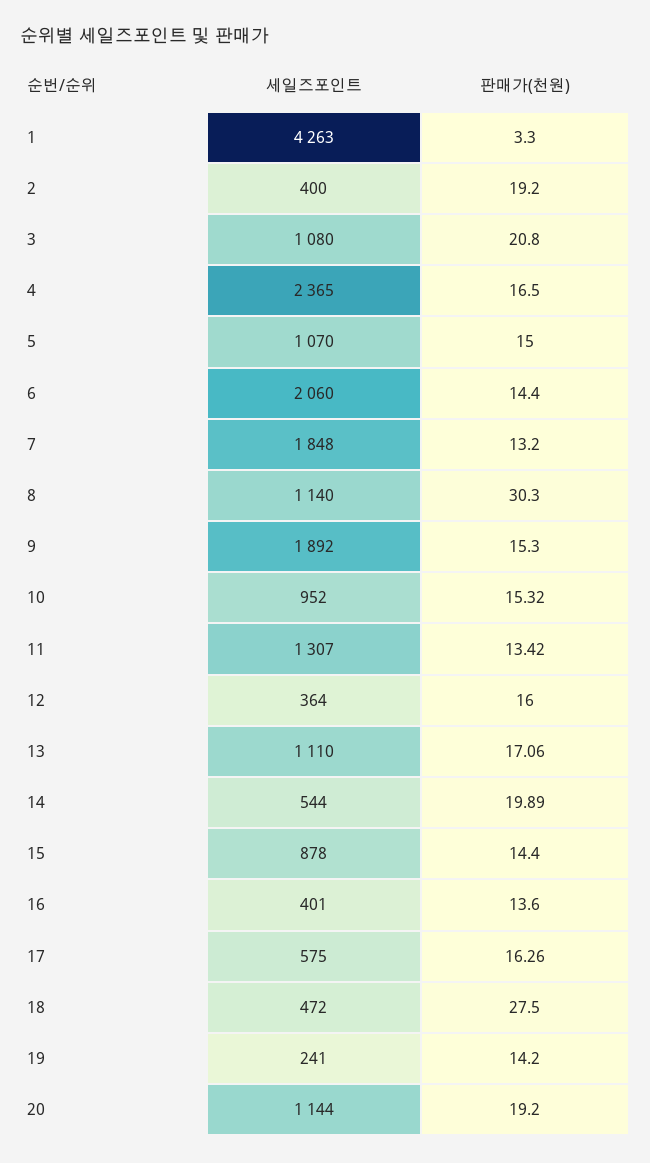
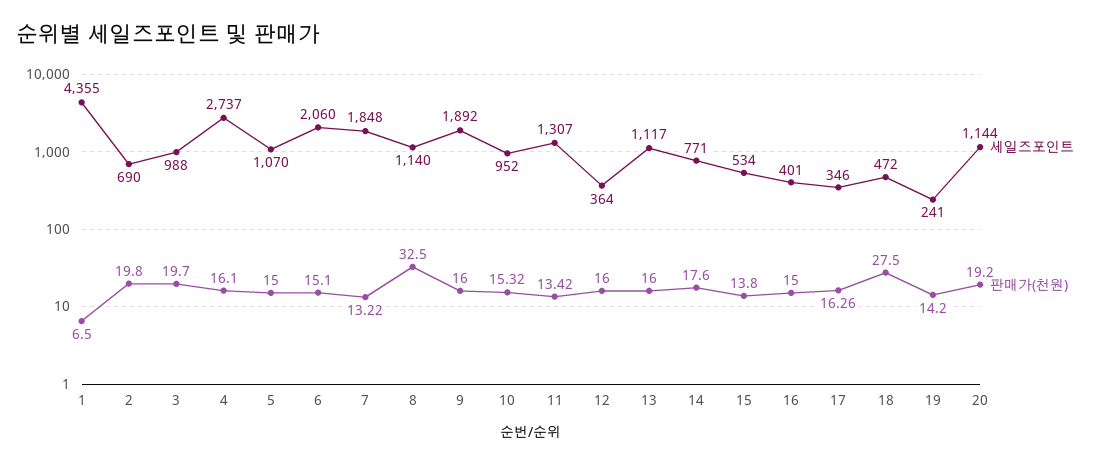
세일즈포인트, 1: 4263 -> 4355
판매가(천원), 1: 3.3 -> 6.5
세일즈포인트, 2: 400 -> 690
판매가(천원), 2: 19.2 -> 19.8
세일즈포인트, 3: 1080 -> 988
판매가(천원), 3: 20.8 -> 19.7
세일즈포인트, 4: 2365 -> 2737
판매가(천원), 4: 16.5 -> 16.1
판매가(천원), 6: 14.4 -> 15.1
판매가(천원), 7: 13.2 -> 13.22
판매가(천원), 8: 30.3 -> 32.5
판매가(천원), 9: 15.3 -> 16
세일즈포인트, 13: 1110 -> 1117
판매가(천원), 13: 17.06 -> 16
세일즈포인트, 14: 544 -> 771
판매가(천원), 14: 19.89 -> 17.6
세일즈포인트, 15: 878 -> 534
판매가(천원), 15: 14.4 -> 13.8
판매가(천원), 16: 13.6 -> 15
세일즈포인트, 17: 575 -> 346

